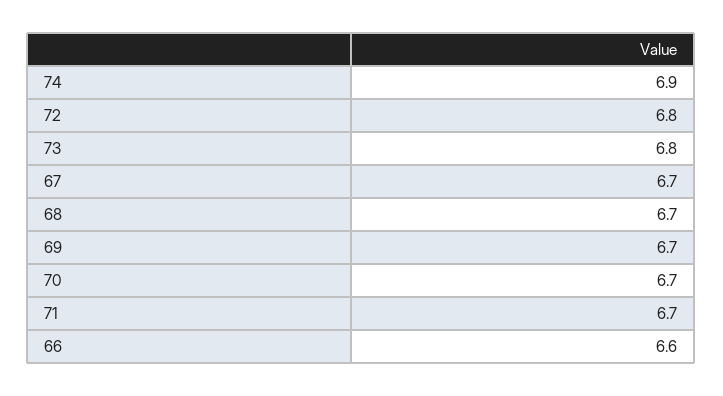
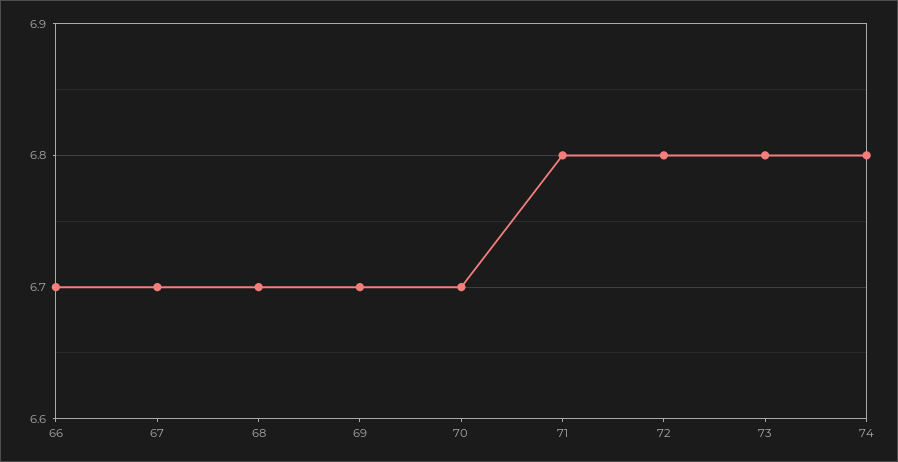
74: 6.9 -> 6.8
71: 6.7 -> 6.8
66: 6.6 -> 6.7

